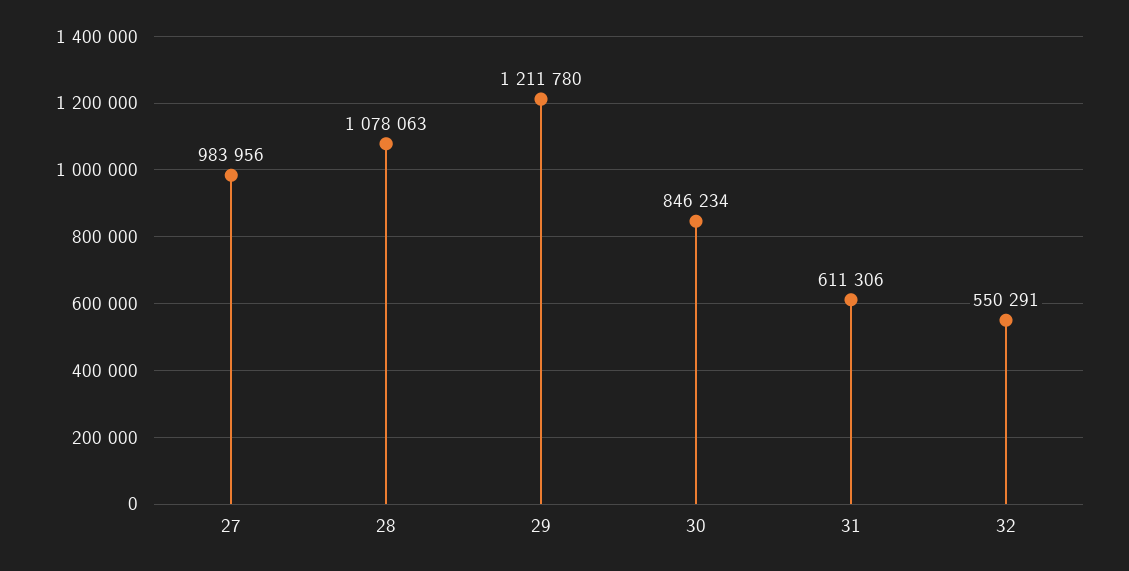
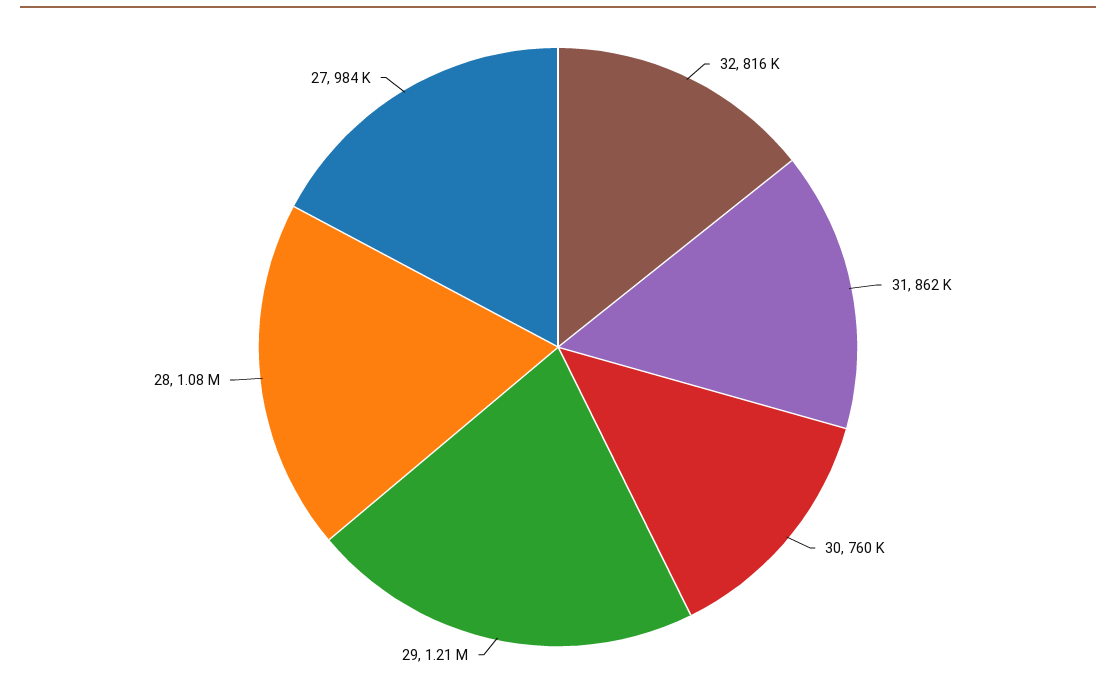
30: 846234 -> 760000
31: 611306 -> 862000
32: 550291 -> 816000

